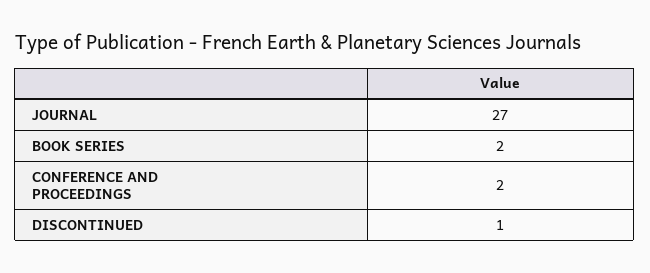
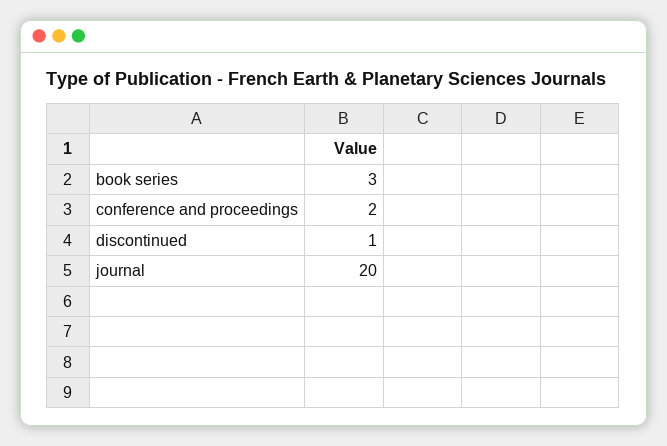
JOURNAL: 27 -> 20
BOOK SERIES: 2 -> 3

